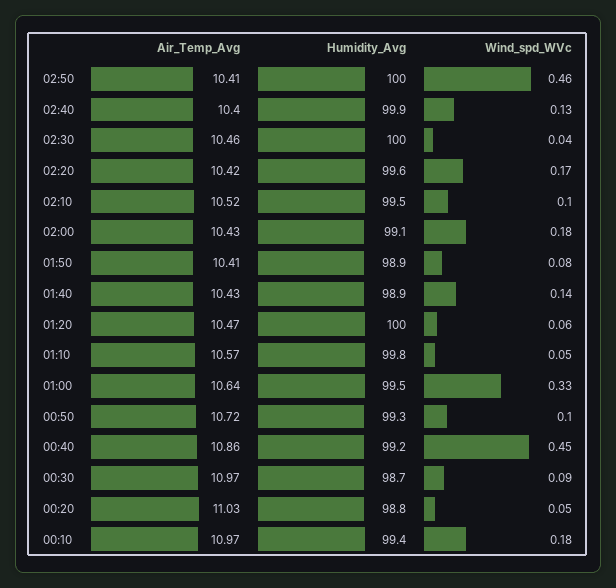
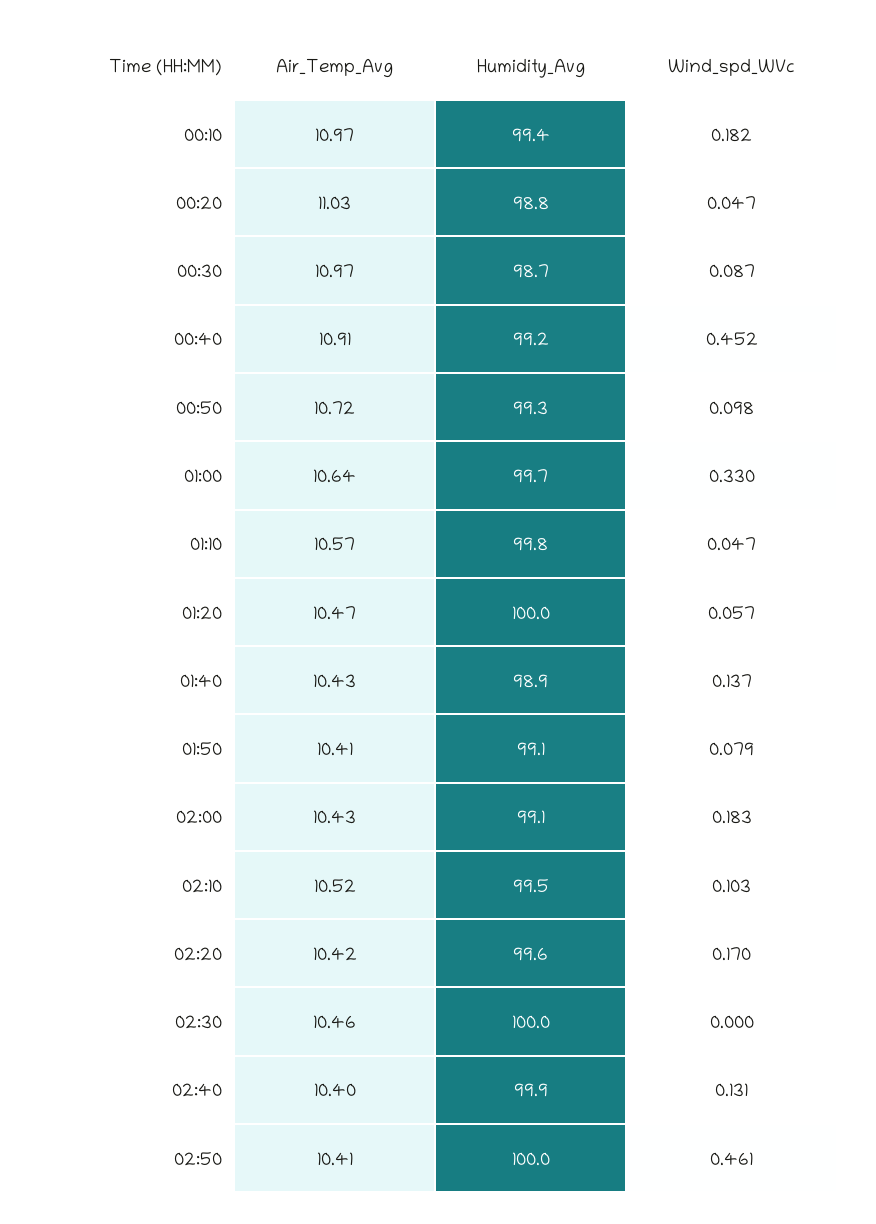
Wind_spd_WVc, 02:30: 0.04 -> 0
Humidity_Avg, 01:50: 98.9 -> 99.1
Humidity_Avg, 01:00: 99.5 -> 99.7
Air_Temp_Avg, 00:40: 10.86 -> 10.91

